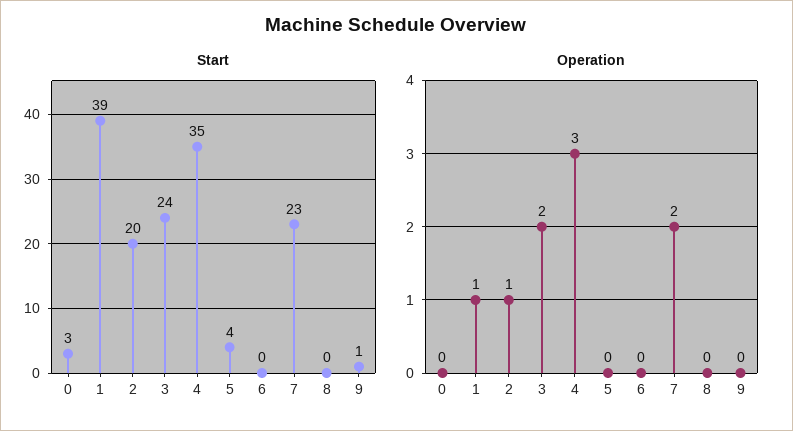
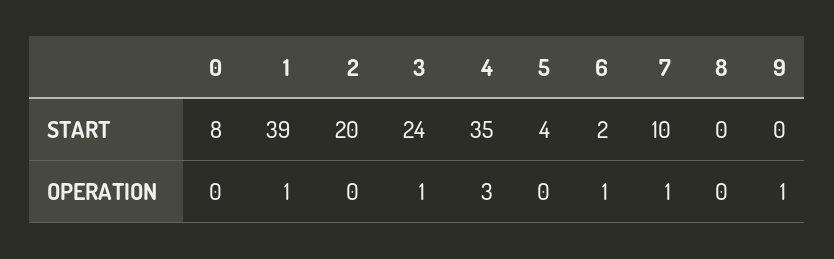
Start, 0: 3 -> 8
Start, 6: 0 -> 2
Start, 7: 23 -> 10
Start, 9: 1 -> 0
Operation, 2: 1 -> 0
Operation, 3: 2 -> 1
Operation, 6: 0 -> 1
Operation, 7: 2 -> 1
Operation, 9: 0 -> 1

